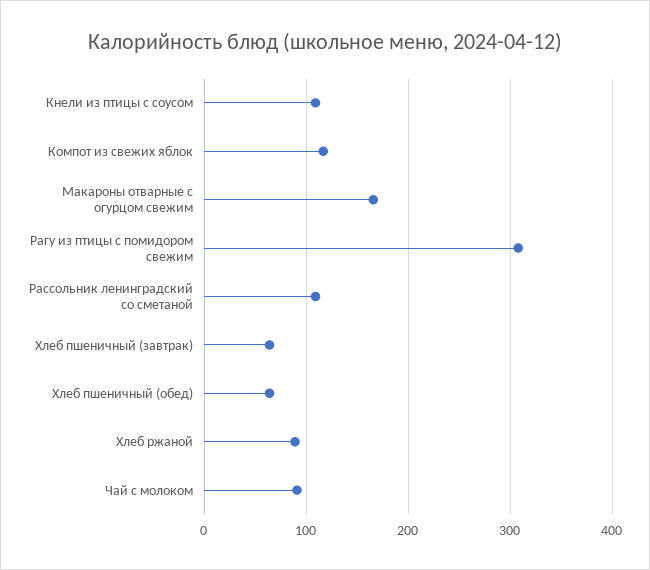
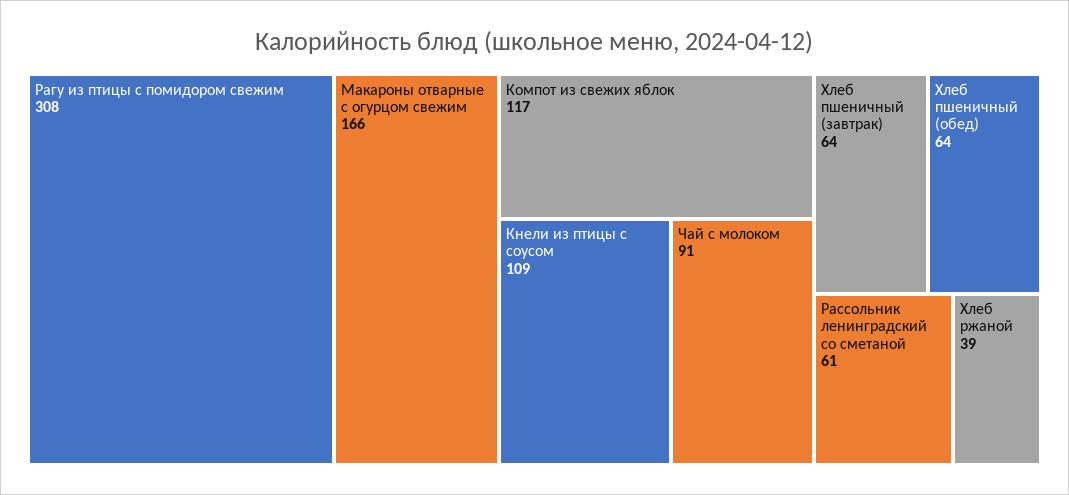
Рассольник ленинградский со сметаной: 110 -> 61
Хлеб ржаной: 90 -> 39

